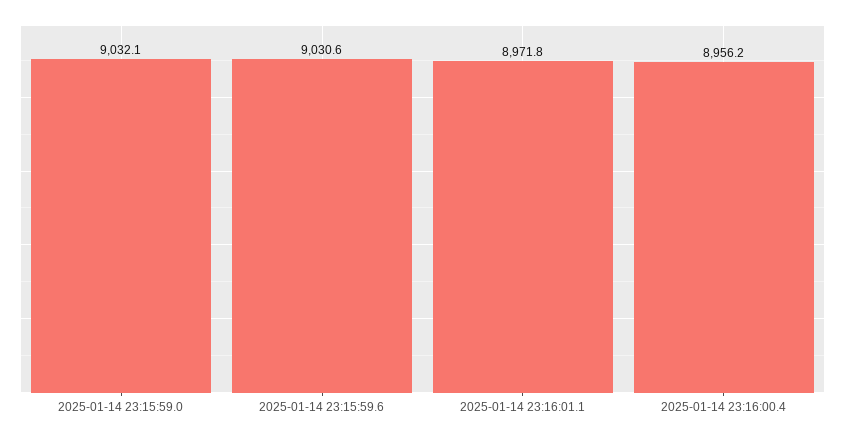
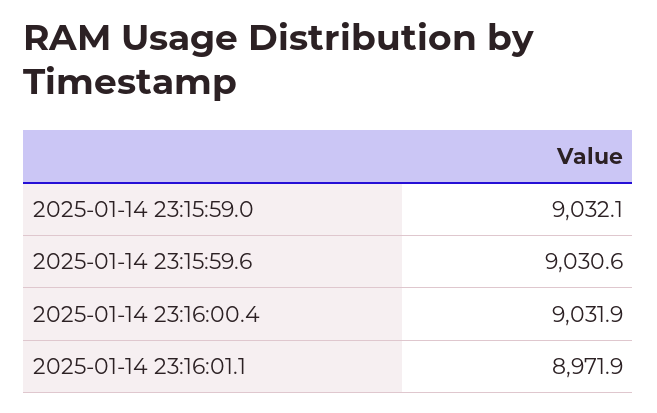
2025-01-14 23:16:01.1: 8971.8 -> 8971.9
2025-01-14 23:16:00.4: 8956.2 -> 9031.9

